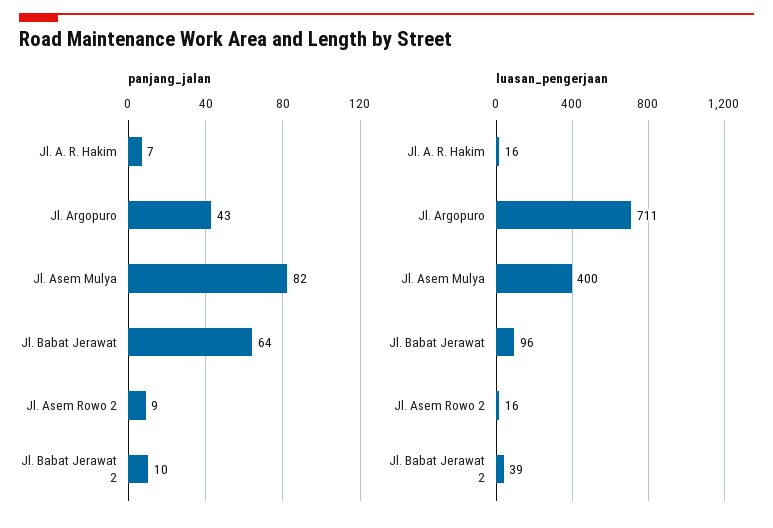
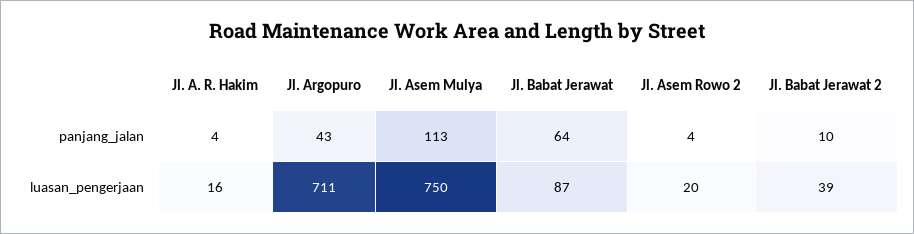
panjang_jalan, Jl. A. R. Hakim: 7 -> 4
panjang_jalan, Jl. Asem Mulya: 82 -> 113
panjang_jalan, Jl. Asem Rowo 2: 9 -> 4
luasan_pengerjaan, Jl. Asem Mulya: 400 -> 750
luasan_pengerjaan, Jl. Babat Jerawat: 96 -> 87
luasan_pengerjaan, Jl. Asem Rowo 2: 16 -> 20

